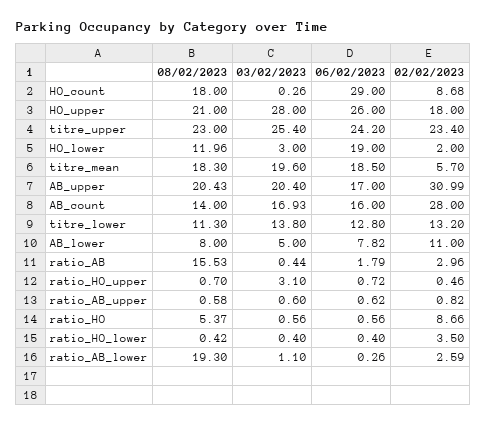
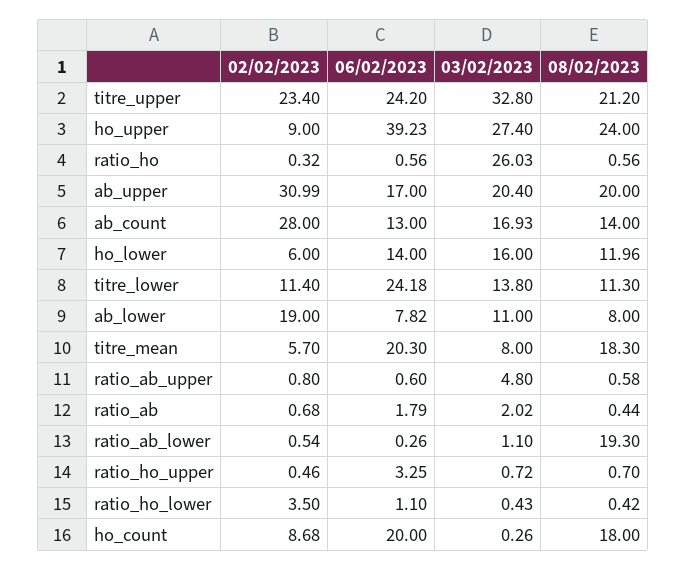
06/02/2023, HO_count: 29 -> 20
08/02/2023, HO_upper: 21 -> 24
03/02/2023, HO_upper: 28 -> 27.4
06/02/2023, HO_upper: 26 -> 39.23
02/02/2023, HO_upper: 18 -> 9
08/02/2023, titre_upper: 23 -> 21.2
03/02/2023, titre_upper: 25.4 -> 32.8
03/02/2023, HO_lower: 3 -> 16
06/02/2023, HO_lower: 19 -> 14
02/02/2023, HO_lower: 2 -> 6
03/02/2023, titre_mean: 19.6 -> 8
06/02/2023, titre_mean: 18.5 -> 20.3
08/02/2023, AB_upper: 20.43 -> 20
06/02/2023, AB_count: 16 -> 13
06/02/2023, titre_lower: 12.8 -> 24.18
02/02/2023, titre_lower: 13.2 -> 11.4
03/02/2023, AB_lower: 5 -> 11
02/02/2023, AB_lower: 11 -> 19
08/02/2023, ratio_AB: 15.53 -> 0.44
03/02/2023, ratio_AB: 0.44 -> 2.02
02/02/2023, ratio_AB: 2.96 -> 0.68
03/02/2023, ratio_HO_upper: 3.1 -> 0.72
06/02/2023, ratio_HO_upper: 0.72 -> 3.25
03/02/2023, ratio_AB_upper: 0.6 -> 4.8
06/02/2023, ratio_AB_upper: 0.62 -> 0.6
02/02/2023, ratio_AB_upper: 0.82 -> 0.8
08/02/2023, ratio_HO: 5.37 -> 0.56
03/02/2023, ratio_HO: 0.56 -> 26.03
02/02/2023, ratio_HO: 8.66 -> 0.32
03/02/2023, ratio_HO_lower: 0.4 -> 0.43
06/02/2023, ratio_HO_lower: 0.4 -> 1.1
02/02/2023, ratio_AB_lower: 2.59 -> 0.54

